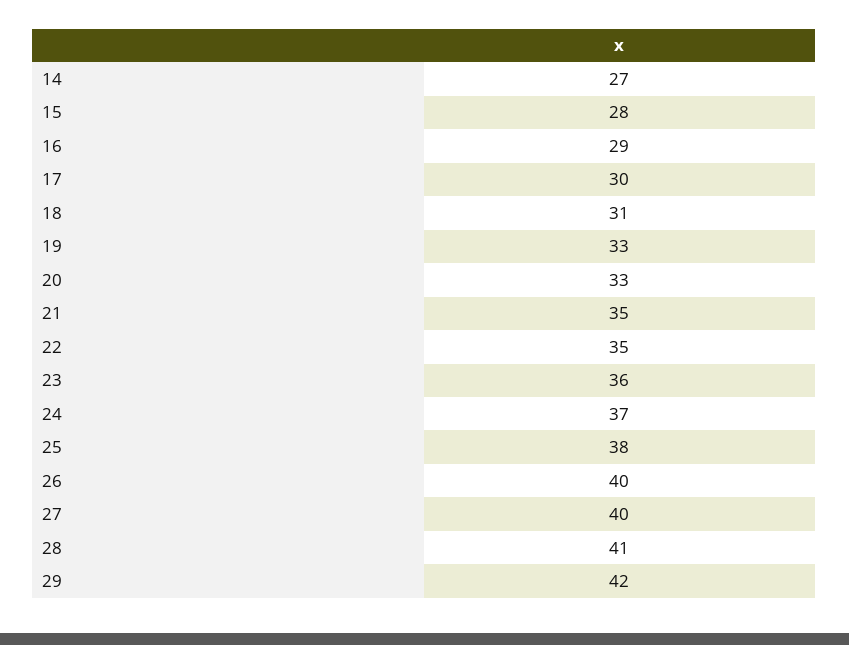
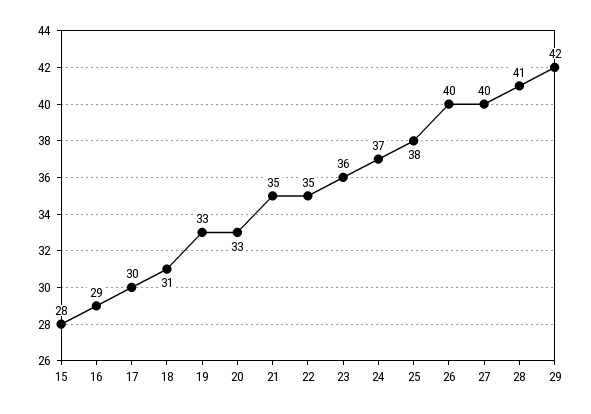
14: 27 -> none

